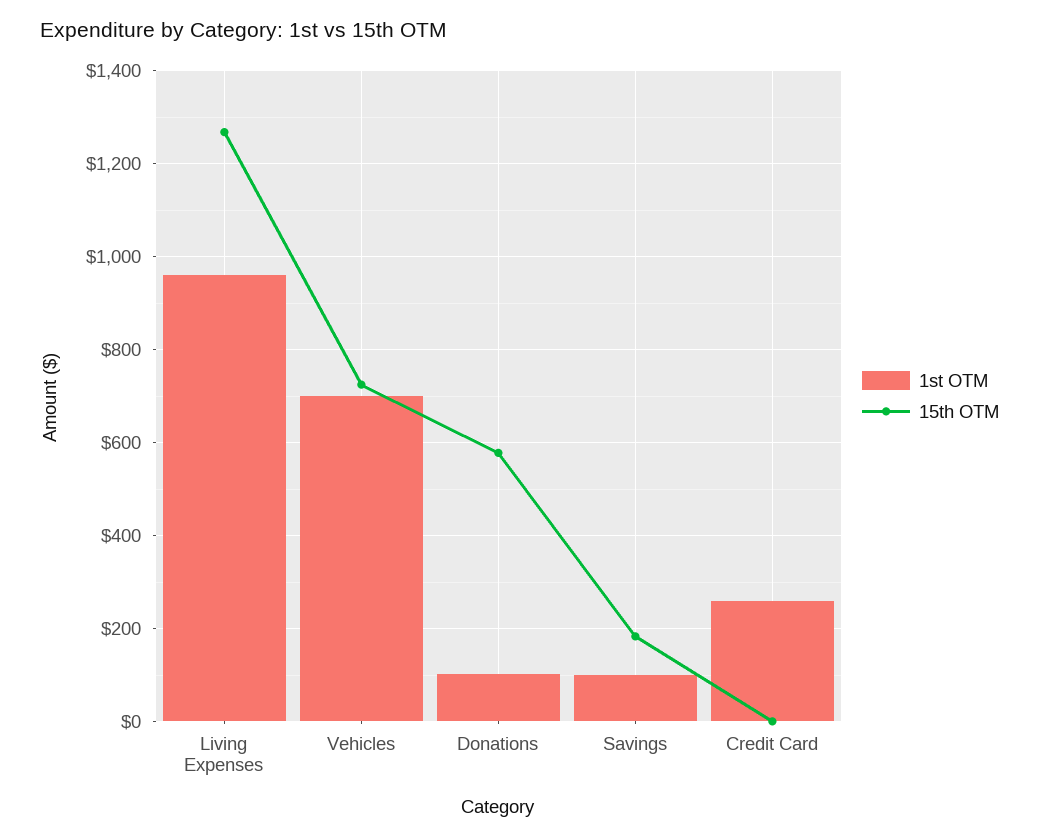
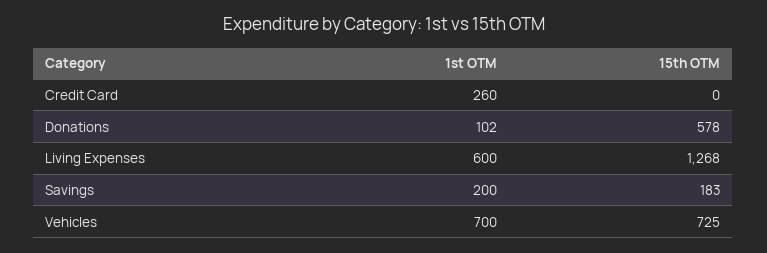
1st OTM, Living Expenses: 960 -> 600
1st OTM, Savings: 100 -> 200

